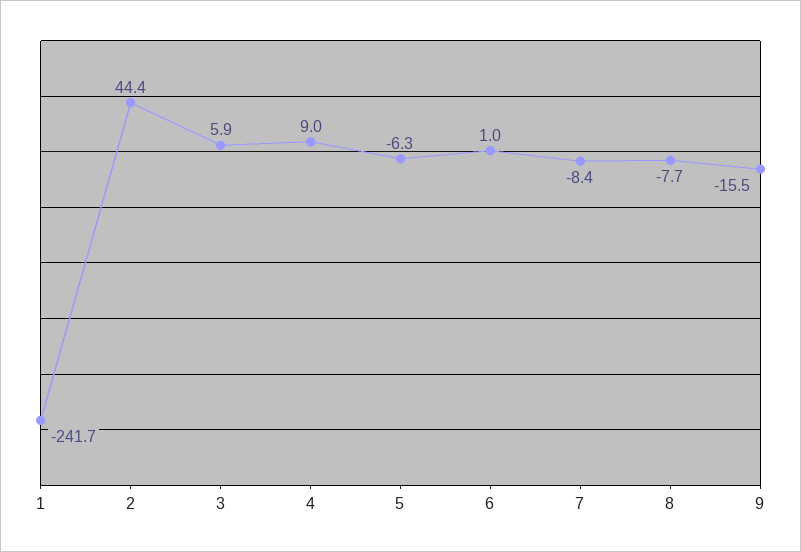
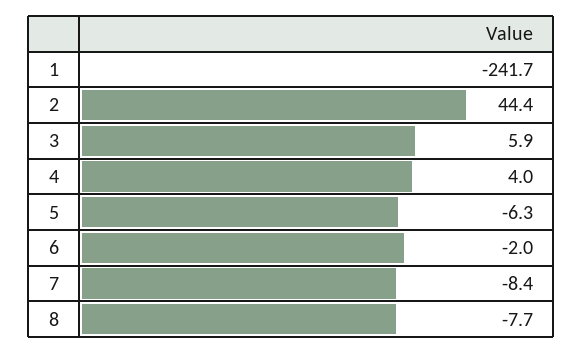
4: 9 -> 4
6: 1 -> -2
9: -15.5 -> none

